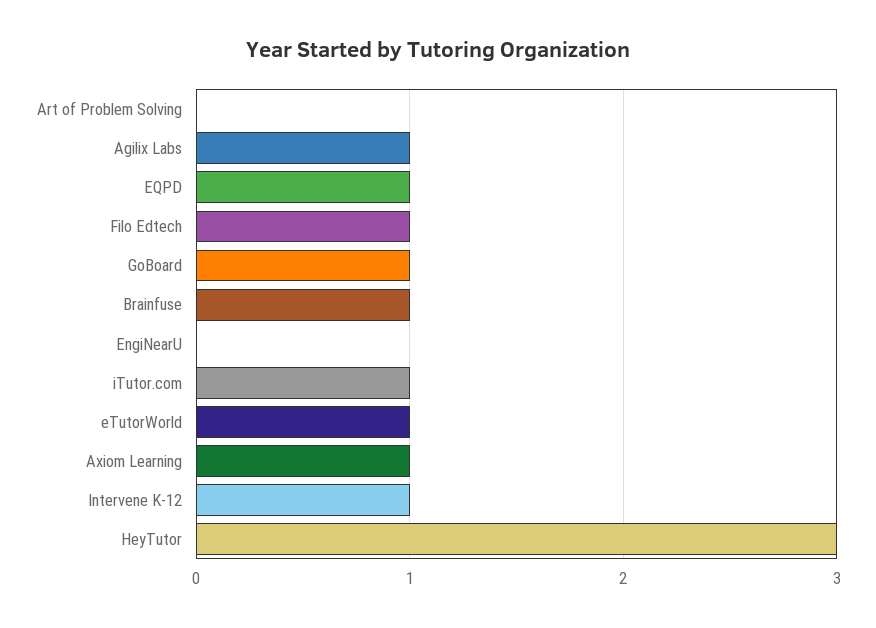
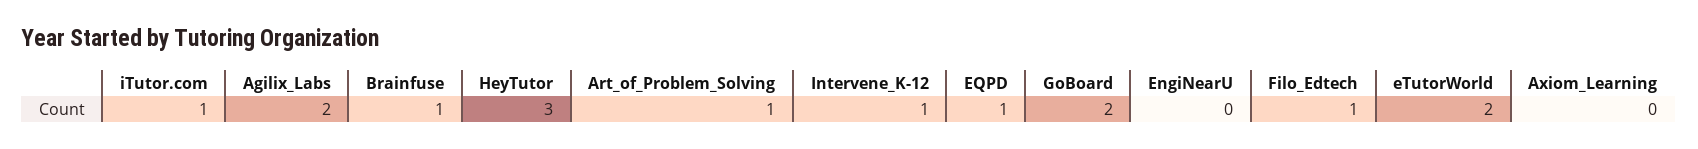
Art of Problem Solving: 0 -> 1
Agilix Labs: 1 -> 2
GoBoard: 1 -> 2
eTutorWorld: 1 -> 2
Axiom Learning: 1 -> 0

